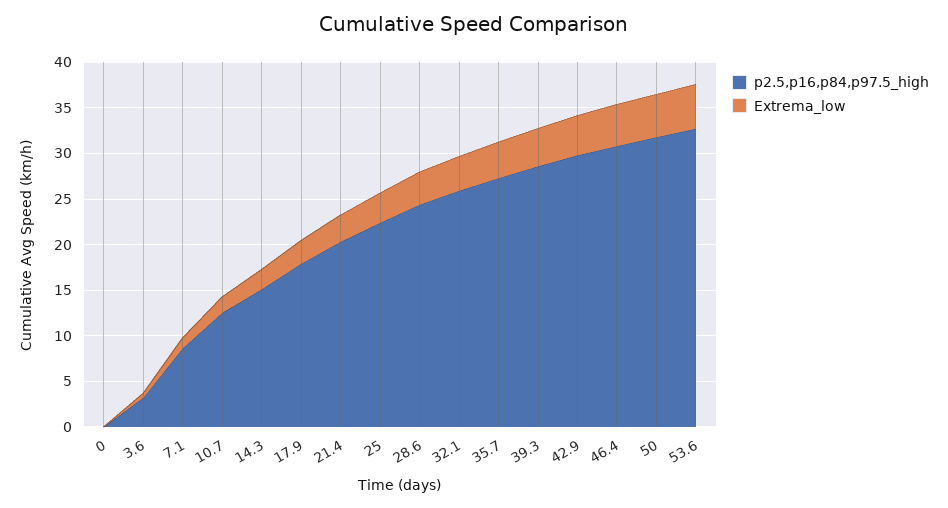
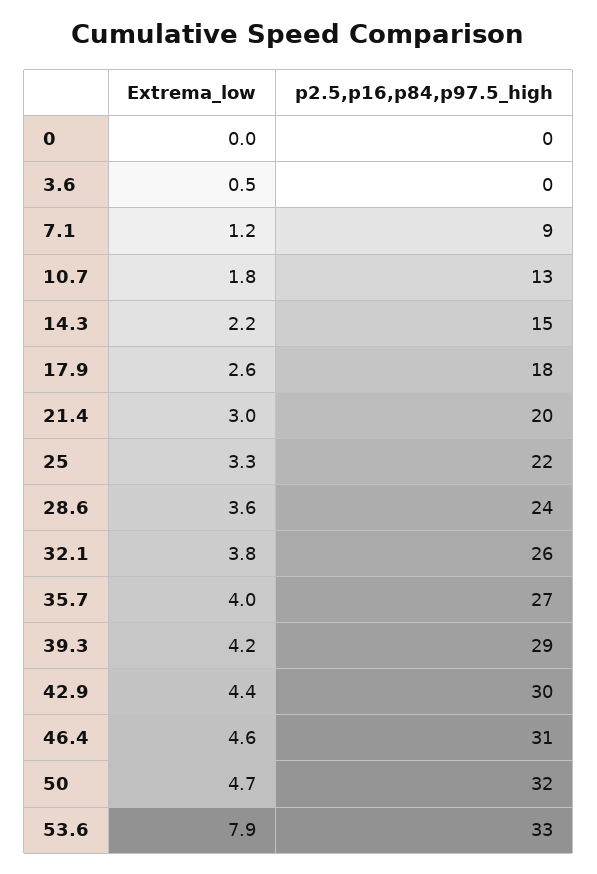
p2.5,p16,p84,p97.5_high, 3.6: 3 -> 0
Extrema_low, 53.6: 5 -> 7.9

